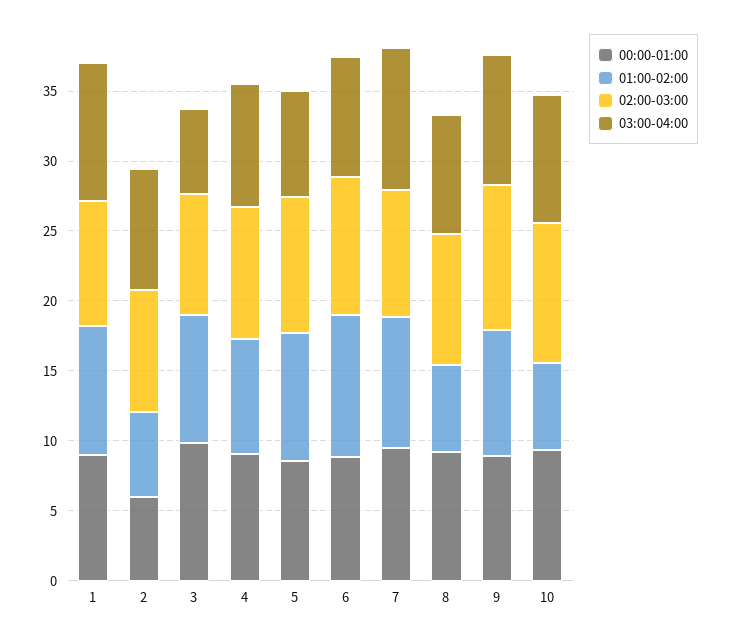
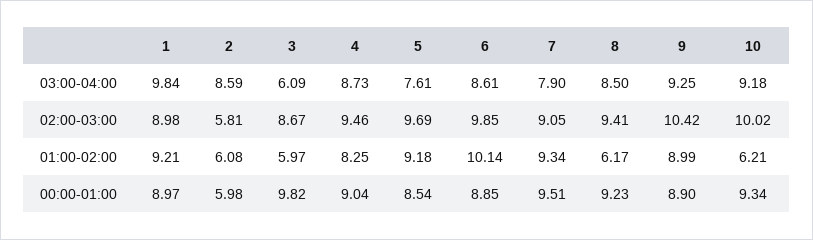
02:00-03:00, 2: 9 -> 5.81
01:00-02:00, 3: 9 -> 5.97
03:00-04:00, 7: 10 -> 7.9

